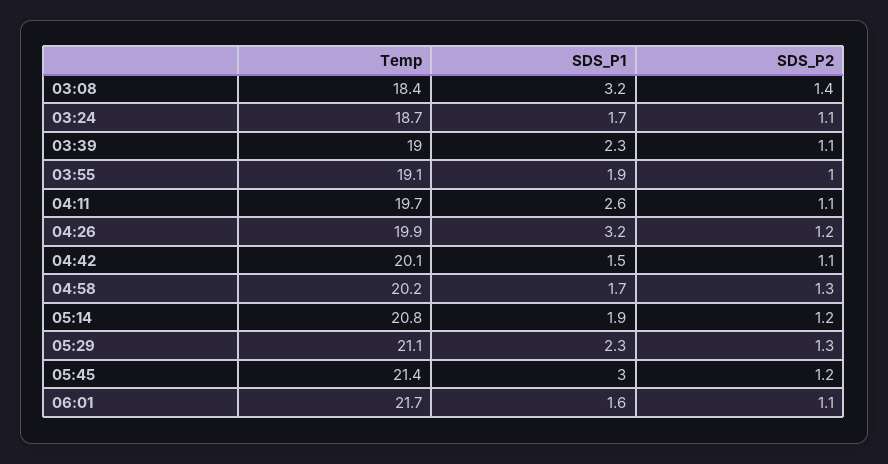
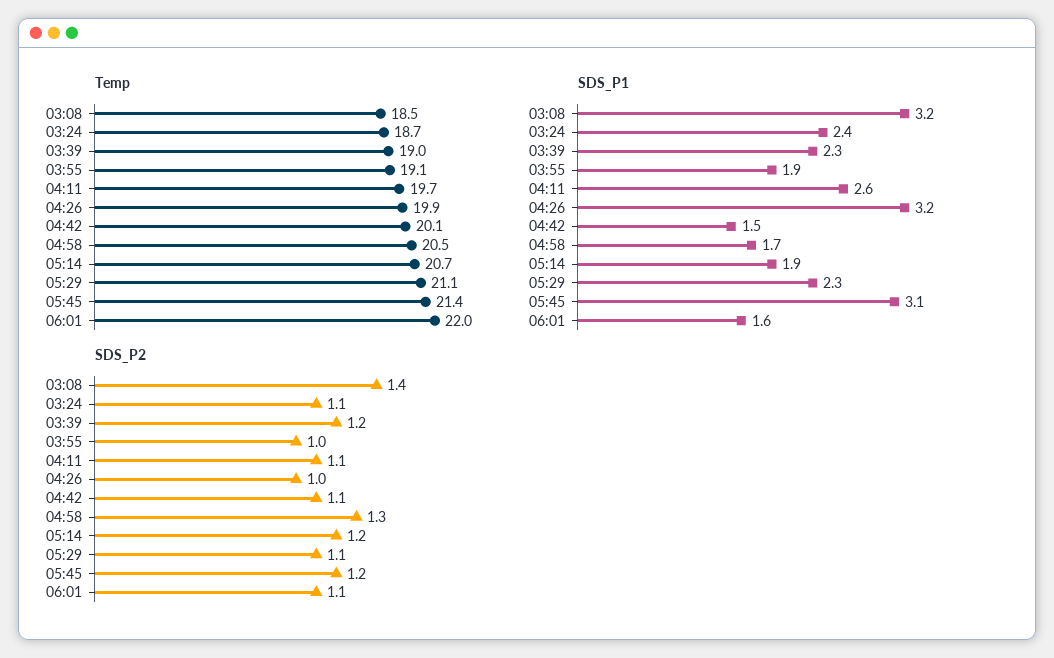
Temp, 03:08: 18.4 -> 18.5
SDS_P1, 03:24: 1.7 -> 2.4
SDS_P2, 03:39: 1.1 -> 1.2
SDS_P2, 04:26: 1.2 -> 1
Temp, 04:58: 20.2 -> 20.5
Temp, 05:14: 20.8 -> 20.7
SDS_P2, 05:29: 1.3 -> 1.1
SDS_P1, 05:45: 3 -> 3.1
Temp, 06:01: 21.7 -> 22

